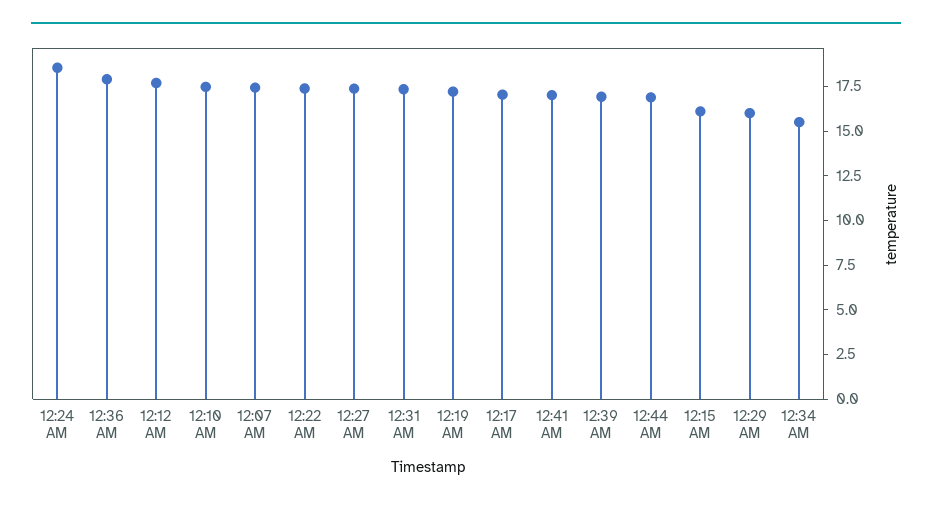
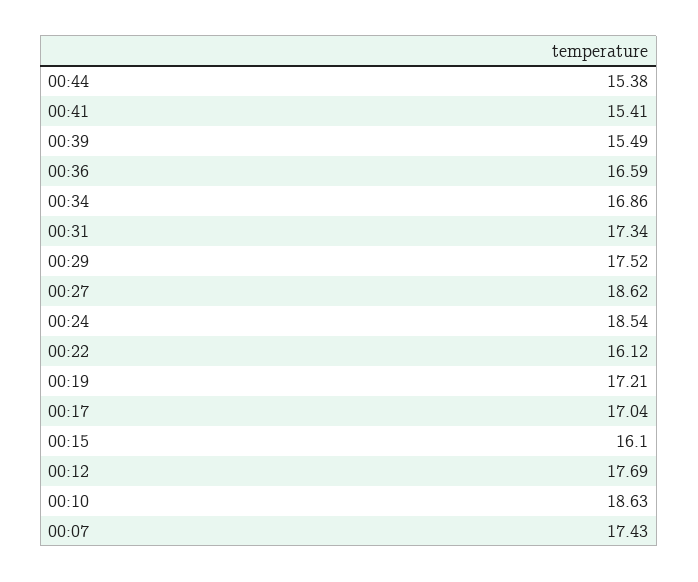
12:36 AM: 18 -> 16.59
12:10 AM: 17.5 -> 18.63
12:22 AM: 17.5 -> 16.12
12:27 AM: 17.5 -> 18.62
12:41 AM: 17 -> 15.41
12:39 AM: 17 -> 15.49
12:44 AM: 17 -> 15.38
12:29 AM: 16 -> 17.52
12:34 AM: 15.5 -> 16.86

